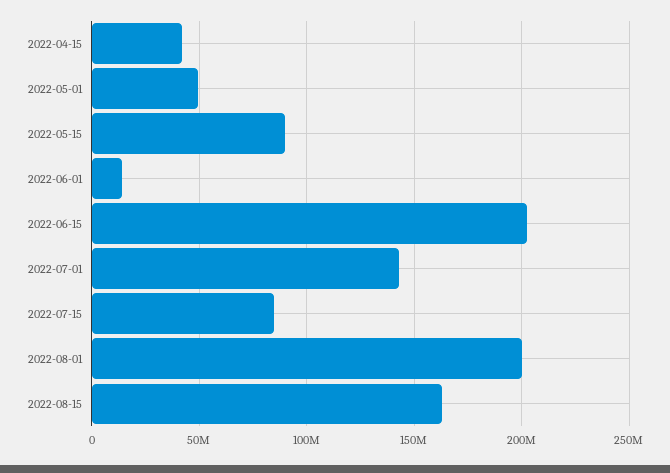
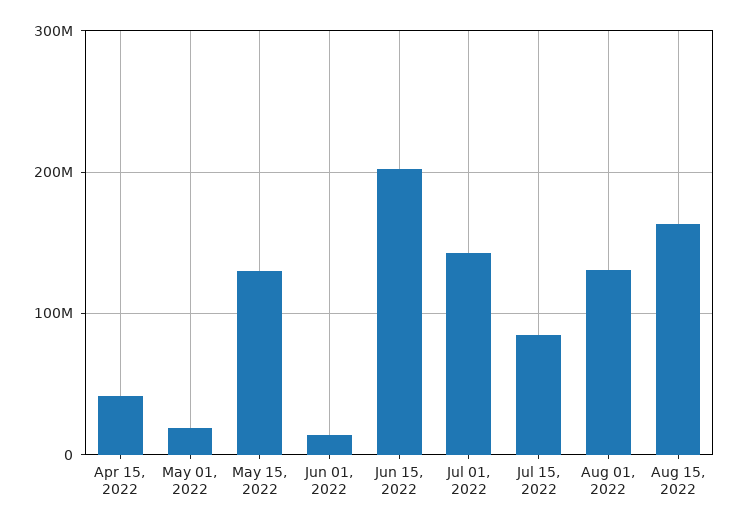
2022-05-01: 50000000 -> 20000000
2022-05-15: 90000000 -> 130000000
2022-08-01: 200000000 -> 130000000

